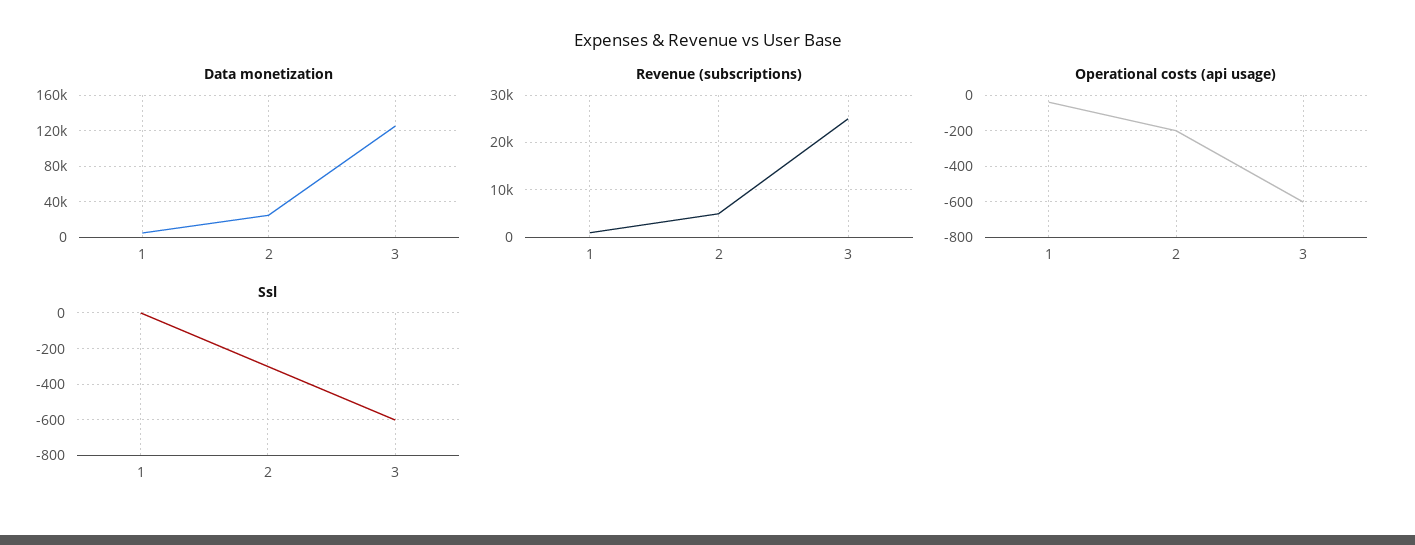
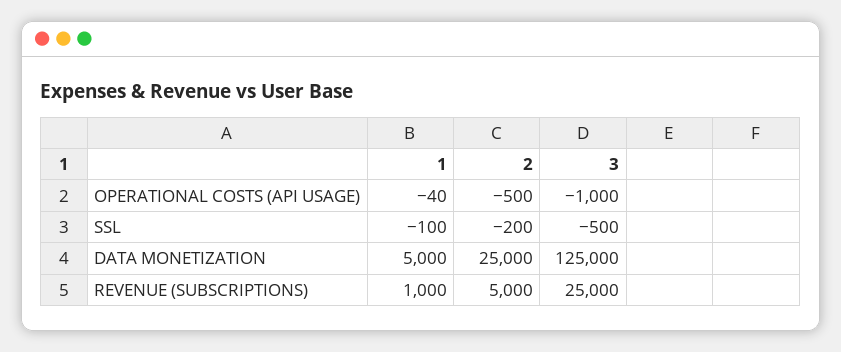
Operational costs (api usage), 2: -200 -> -500
Operational costs (api usage), 3: -600 -> -1000
Ssl, 1: 0 -> -100
Ssl, 2: -300 -> -200
Ssl, 3: -600 -> -500

